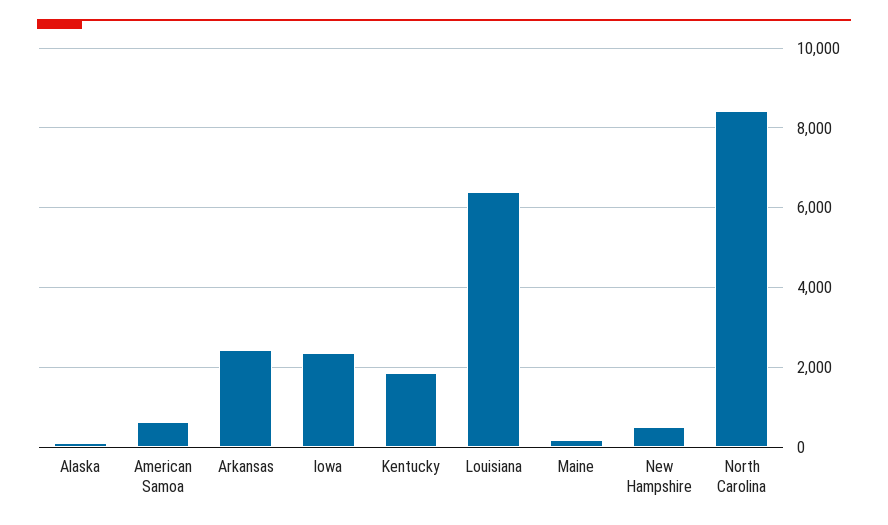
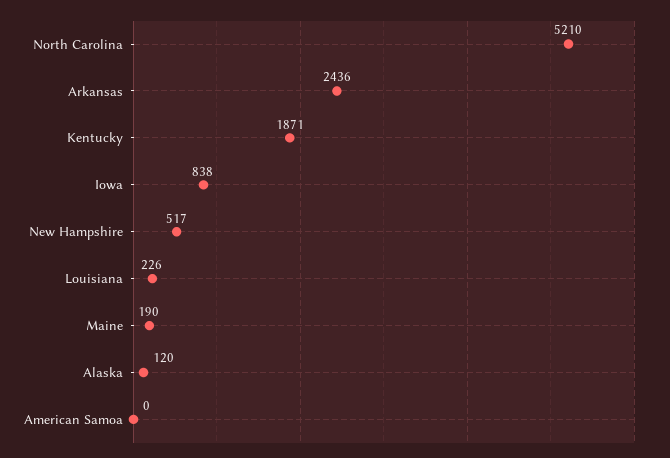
American Samoa: 600 -> 0
Iowa: 2400 -> 838
Louisiana: 6400 -> 226
North Carolina: 8400 -> 5210

